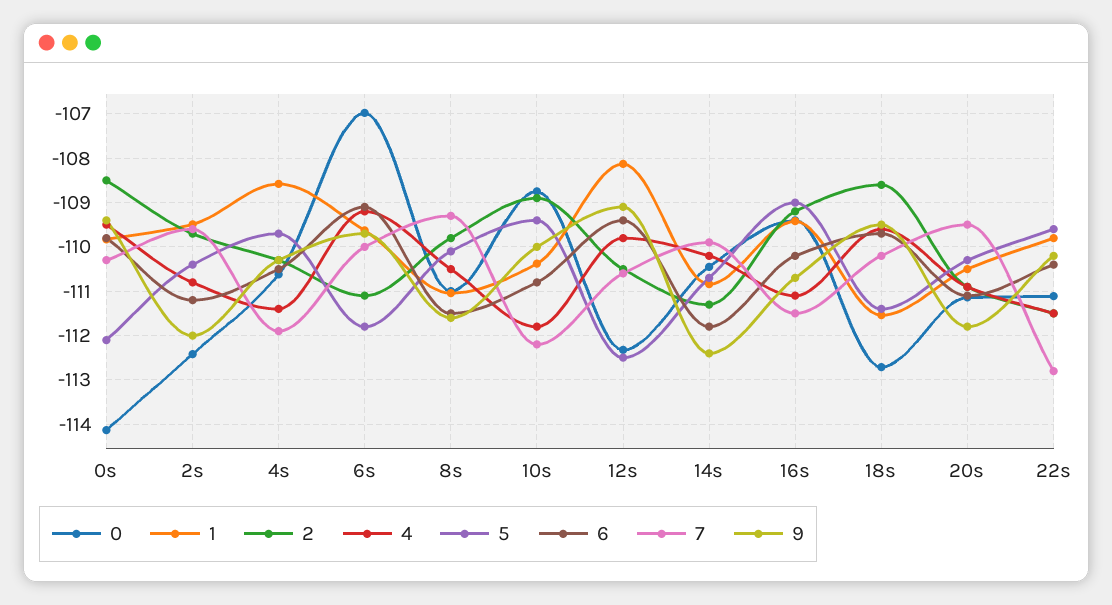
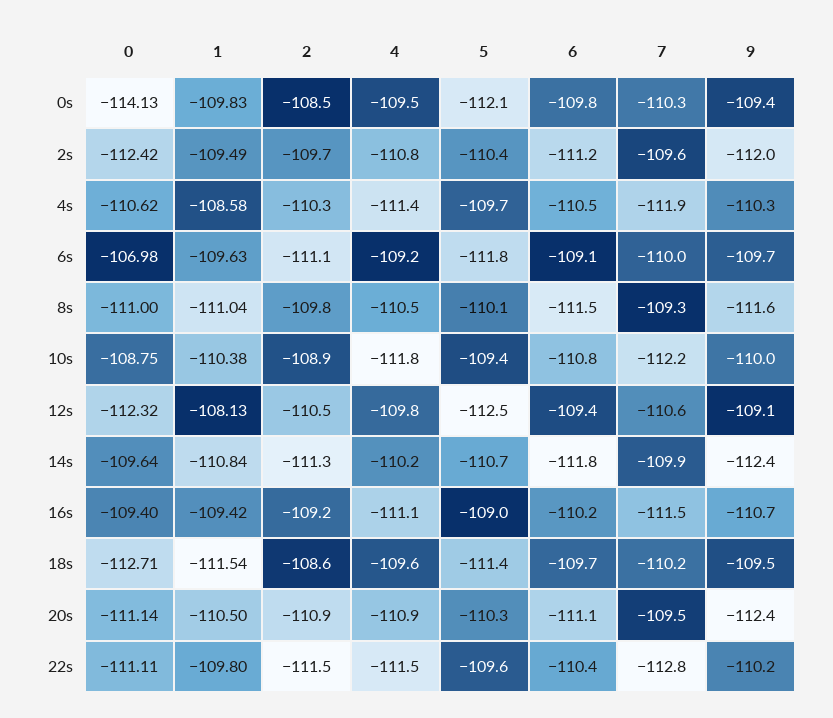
0, 14s: -110.4 -> -109.64
9, 20s: -111.8 -> -112.4

